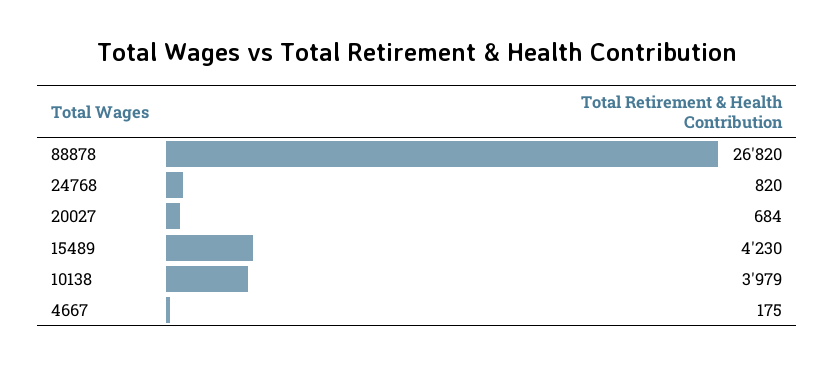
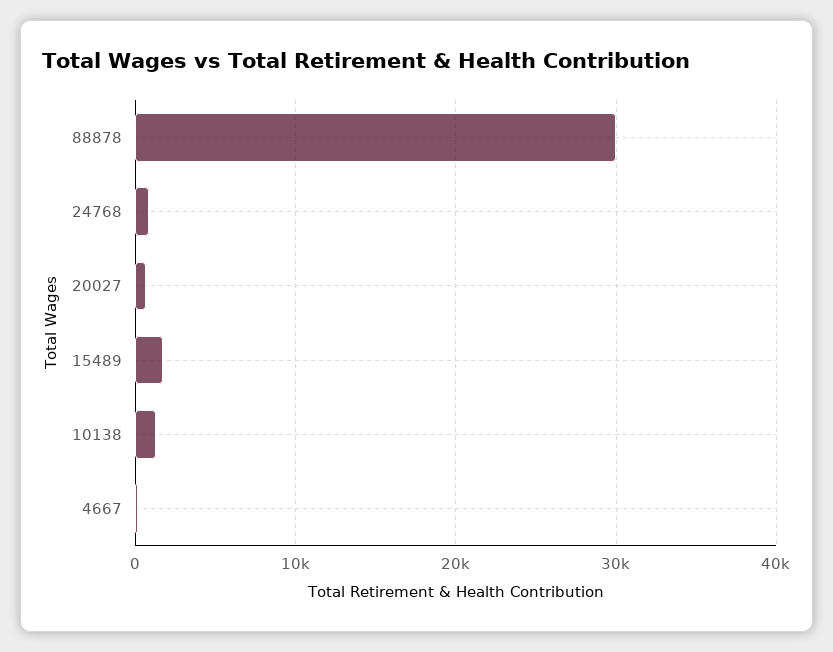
88878: 26820 -> 30000
15489: 4230 -> 2000
10138: 3979 -> 1000

